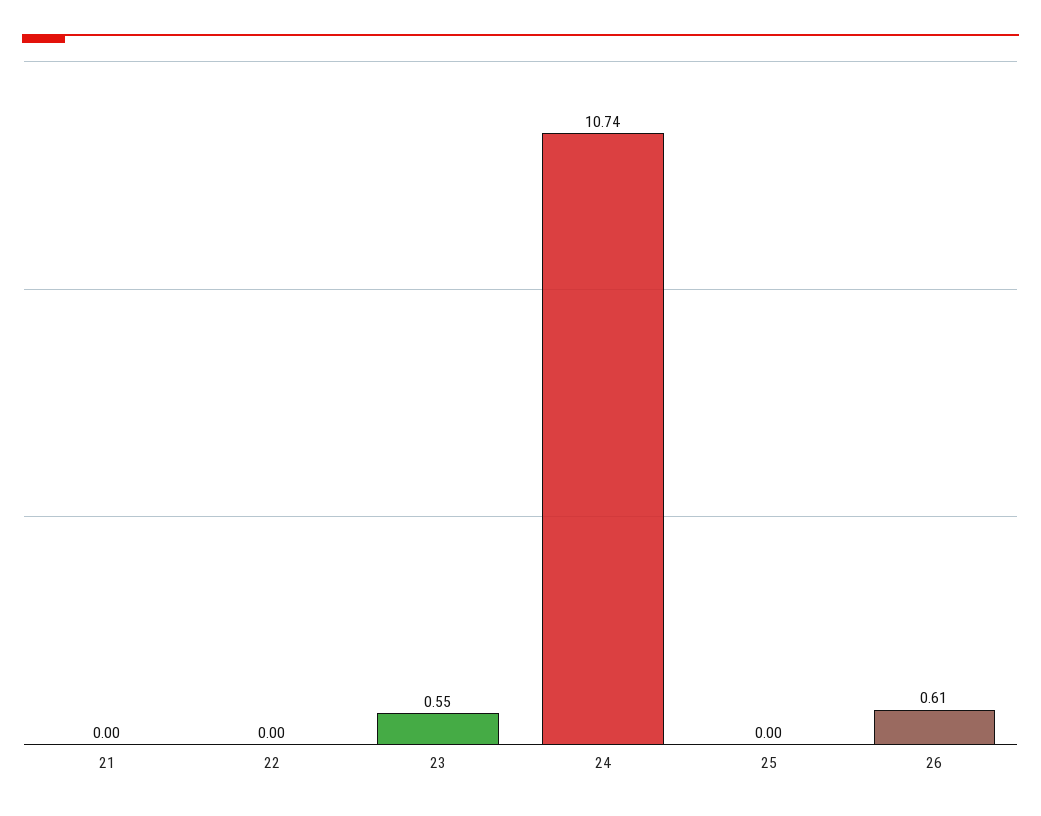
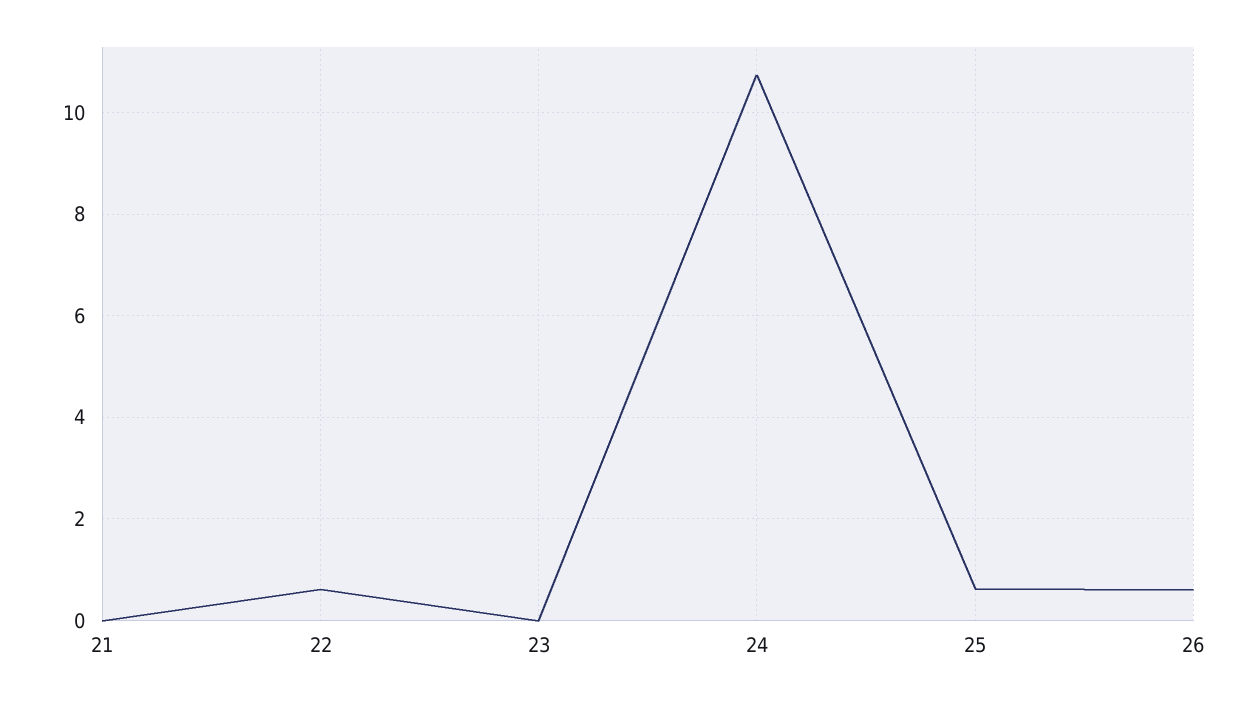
22: 0 -> 0.6
23: 0.55 -> 0
25: 0 -> 0.6

